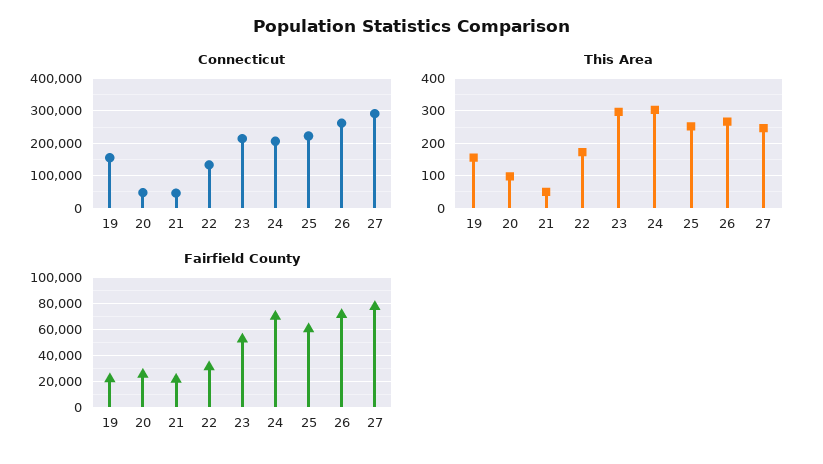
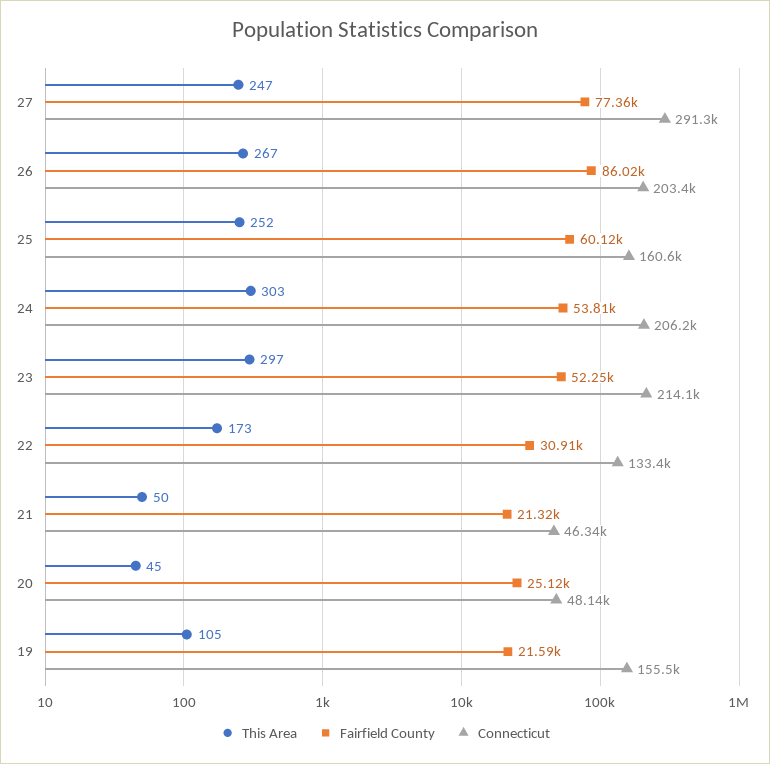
Connecticut, 25: 220000 -> 160600
Connecticut, 26: 260000 -> 203400
This Area, 19: 160 -> 105
This Area, 20: 100 -> 45
Fairfield County, 24: 70000 -> 53810
Fairfield County, 26: 70000 -> 86020

